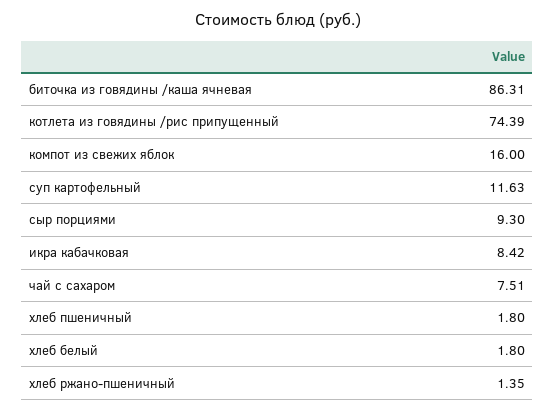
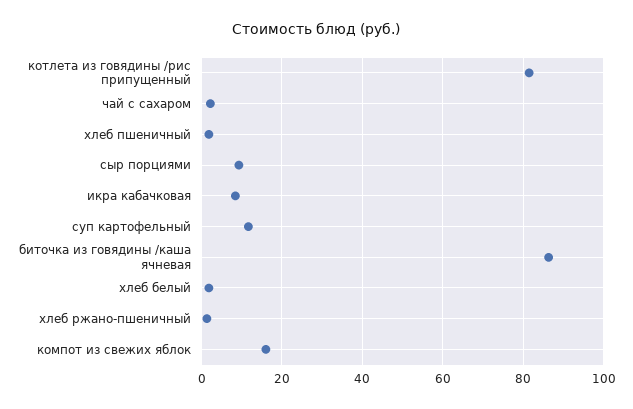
котлета из говядины /рис припущенный: 74.39 -> 82
чай с сахаром: 7.51 -> 2

